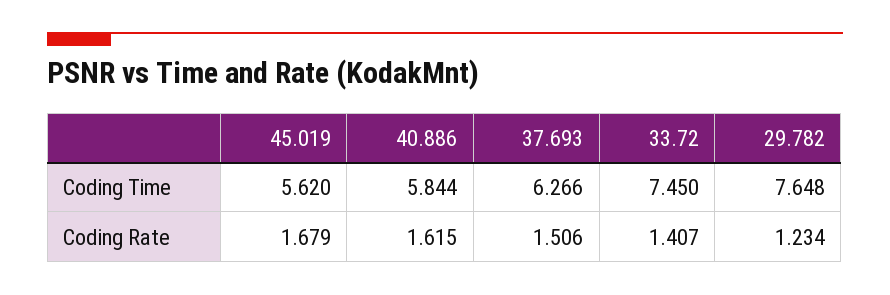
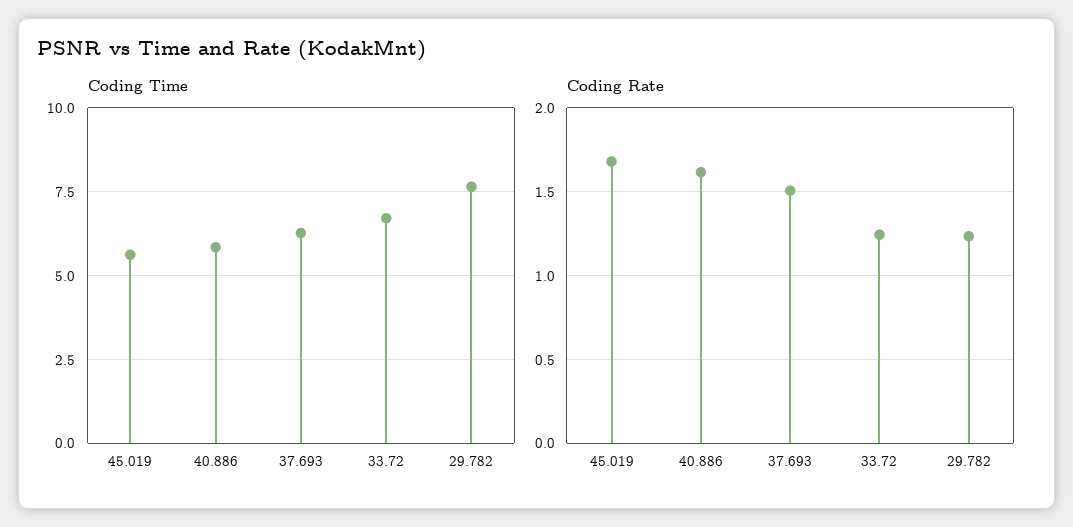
Coding Time, 33.72: 7.45 -> 6.75
Coding Rate, 33.72: 1.407 -> 1.25

